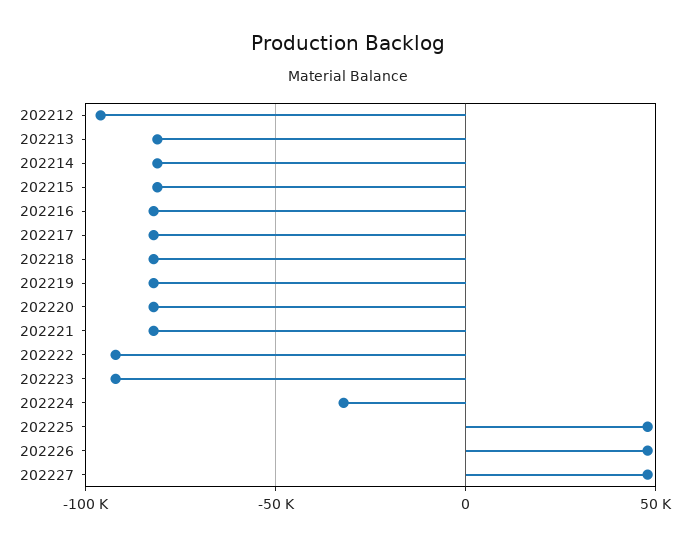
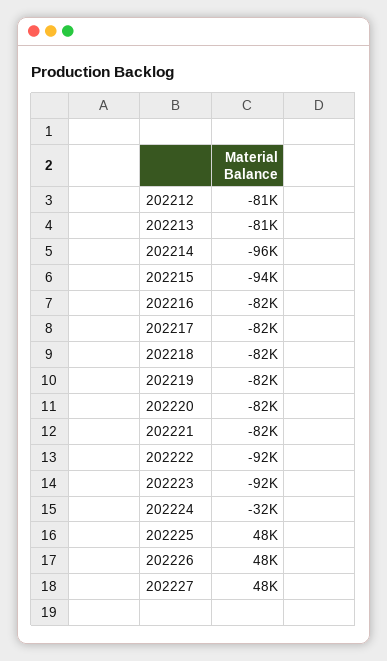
202212: -95000 -> -81000
202214: -80000 -> -96000
202215: -80000 -> -94000

